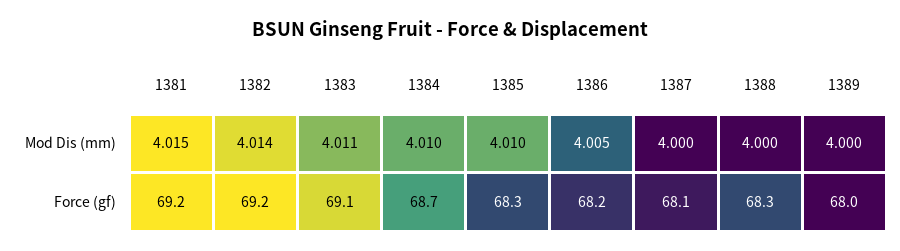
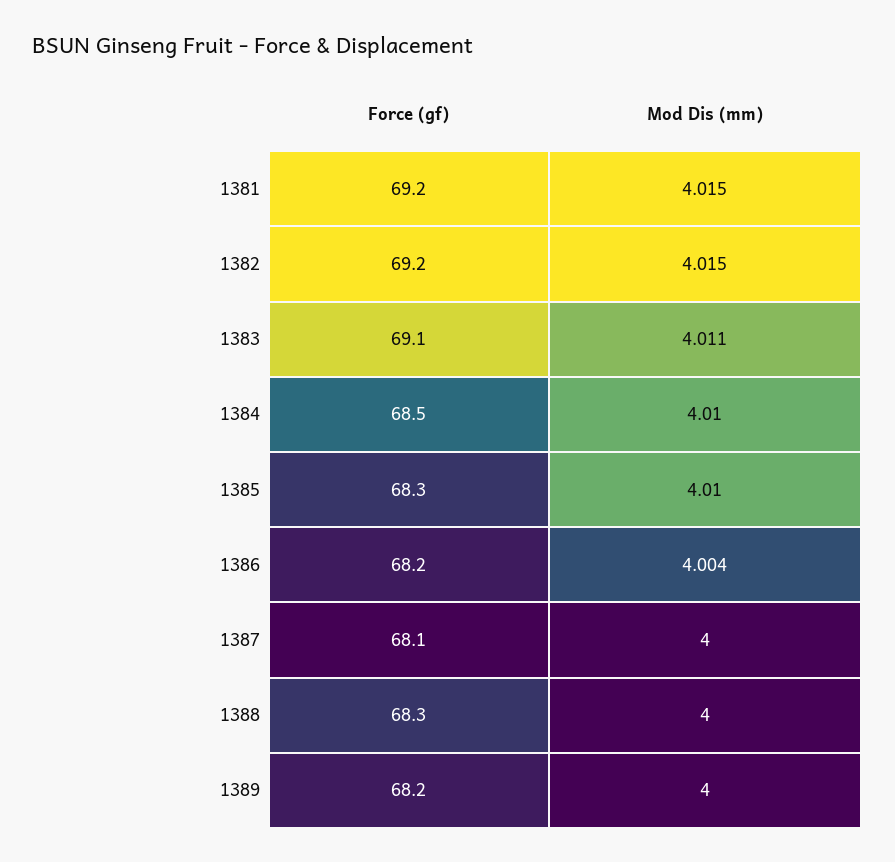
1382, Mod Dis (mm): 4.014 -> 4.015
1386, Mod Dis (mm): 4.005 -> 4.004
1384, Force (gf): 68.7 -> 68.5
1389, Force (gf): 68 -> 68.2

